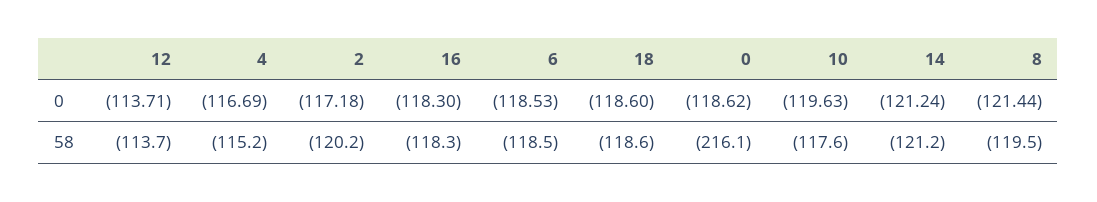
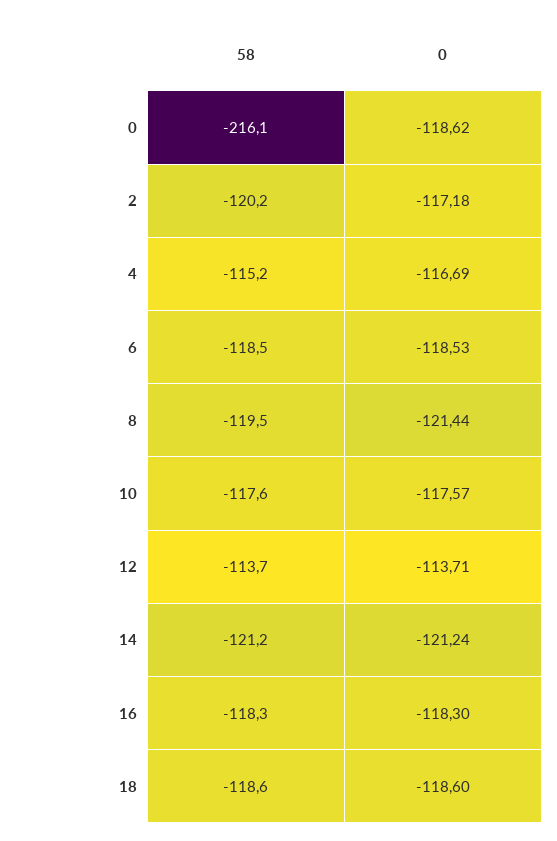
10, 0: -119.63 -> -117.57

